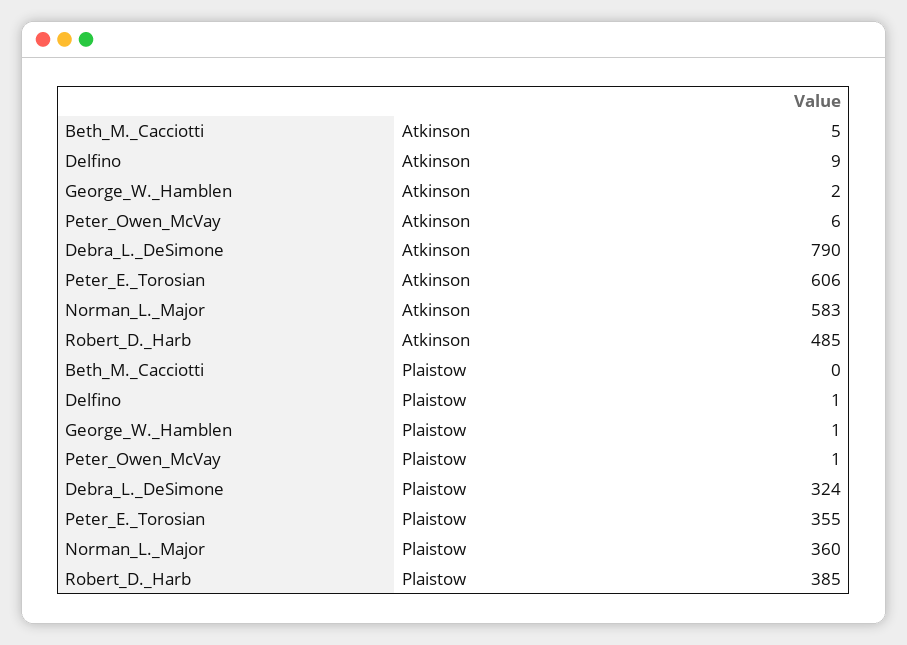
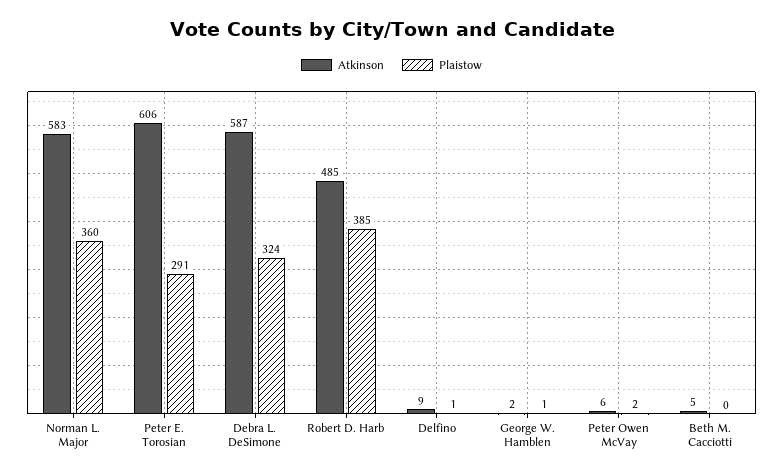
Atkinson, Debra_L._DeSimone: 790 -> 587
Plaistow, Peter_Owen_McVay: 1 -> 2
Plaistow, Peter_E._Torosian: 355 -> 291

